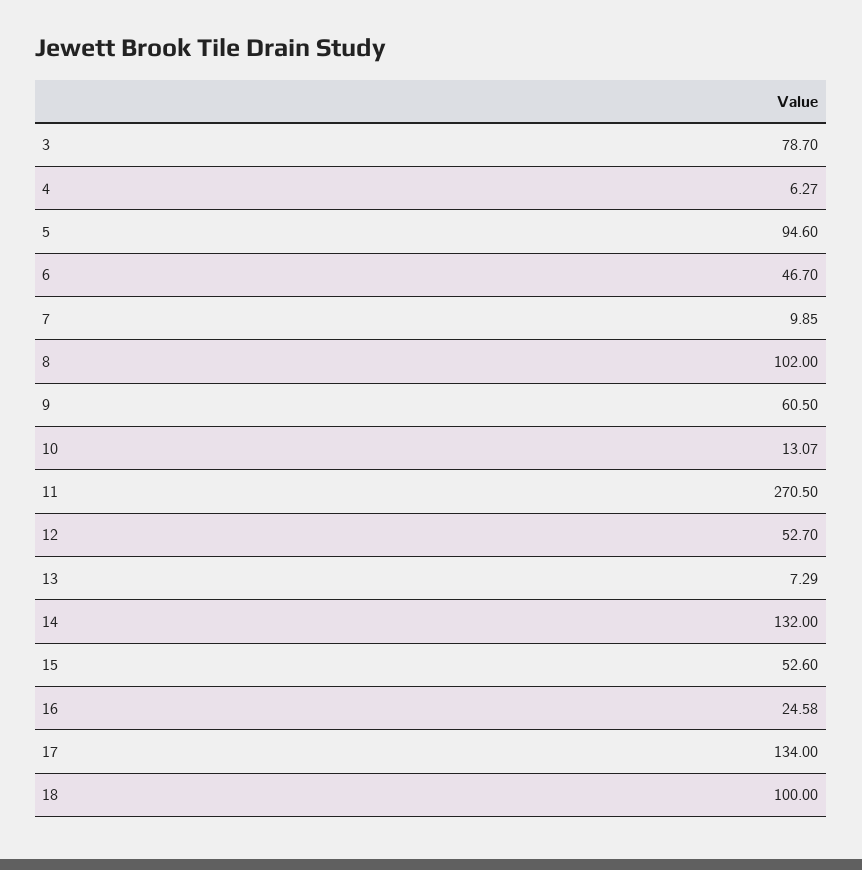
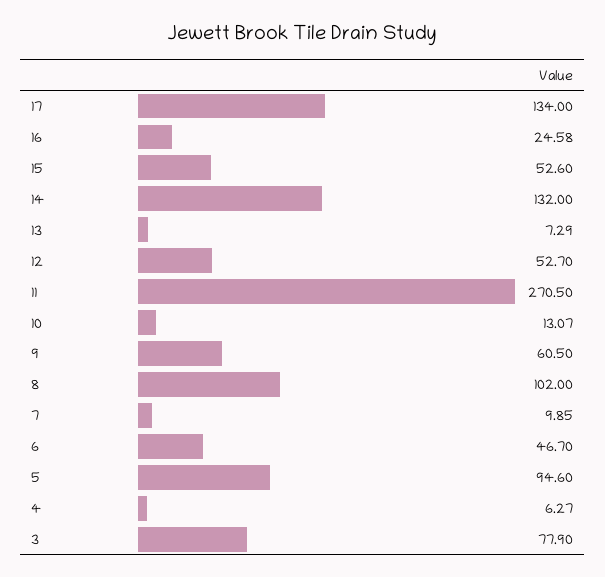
3: 78.7 -> 77.9
18: 100 -> none

